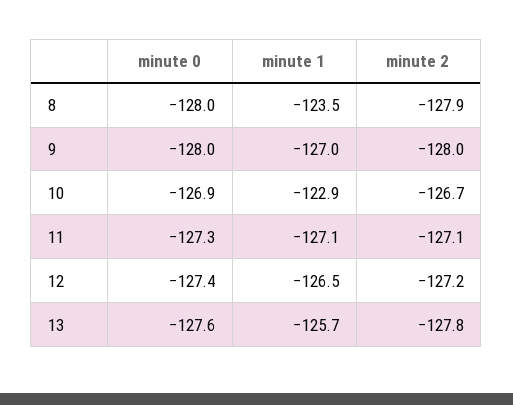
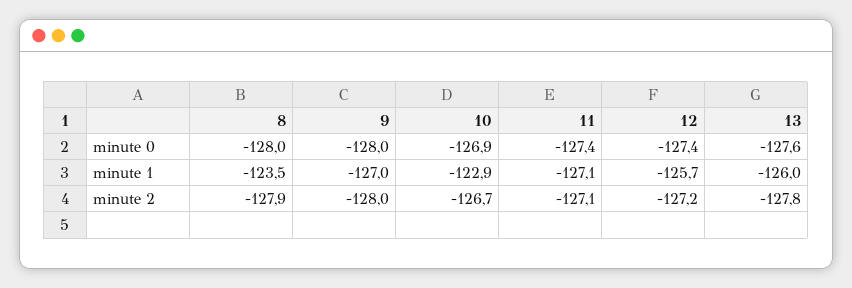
minute 0, 11: -127.3 -> -127.4
minute 1, 12: -126.5 -> -125.7
minute 1, 13: -125.7 -> -126

